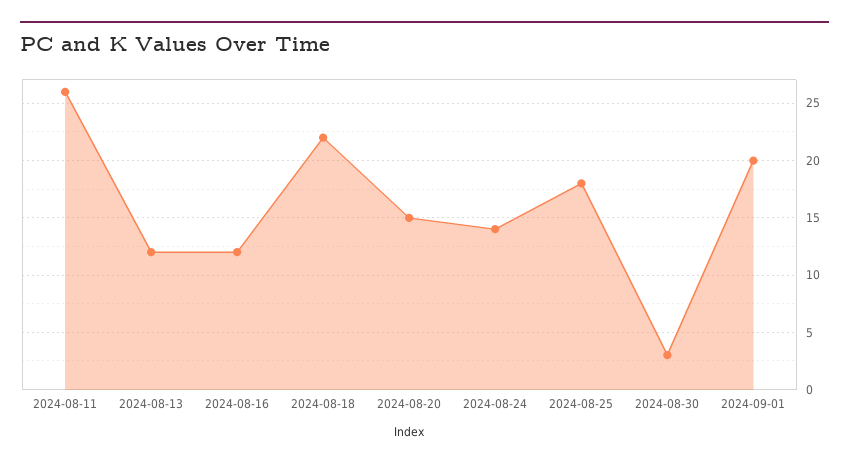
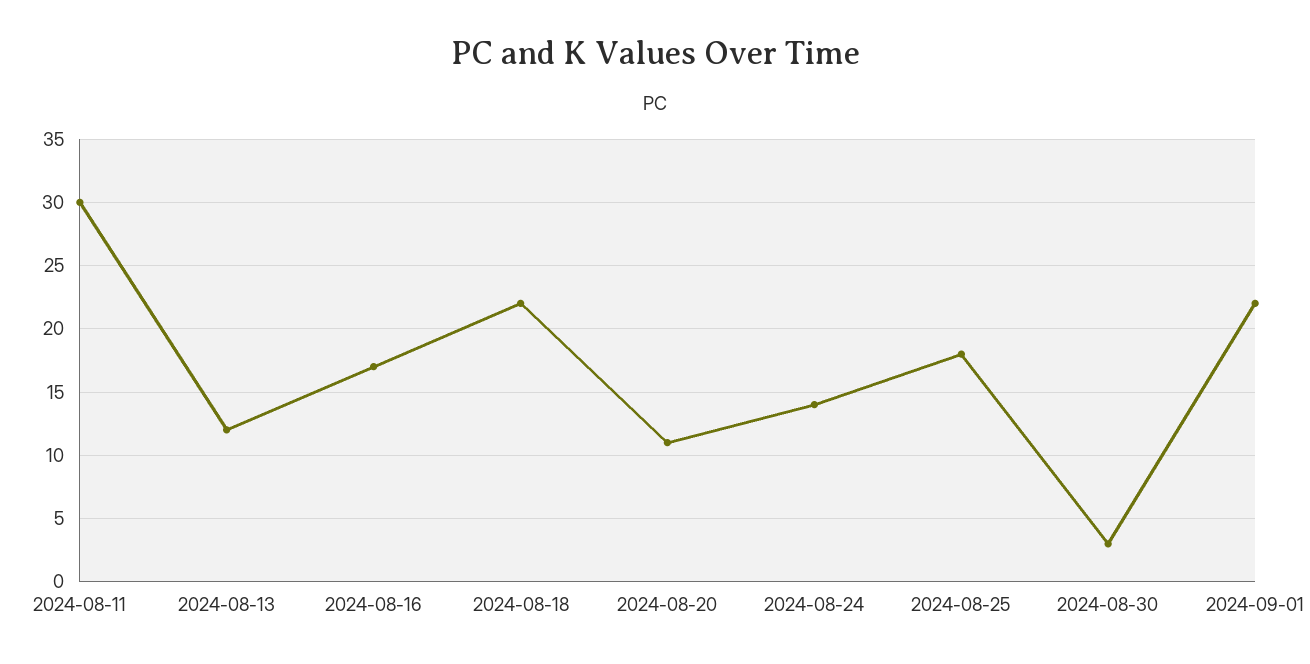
2024-08-11: 26 -> 30
2024-08-16: 12 -> 17
2024-08-20: 15 -> 11
2024-09-01: 20 -> 22

